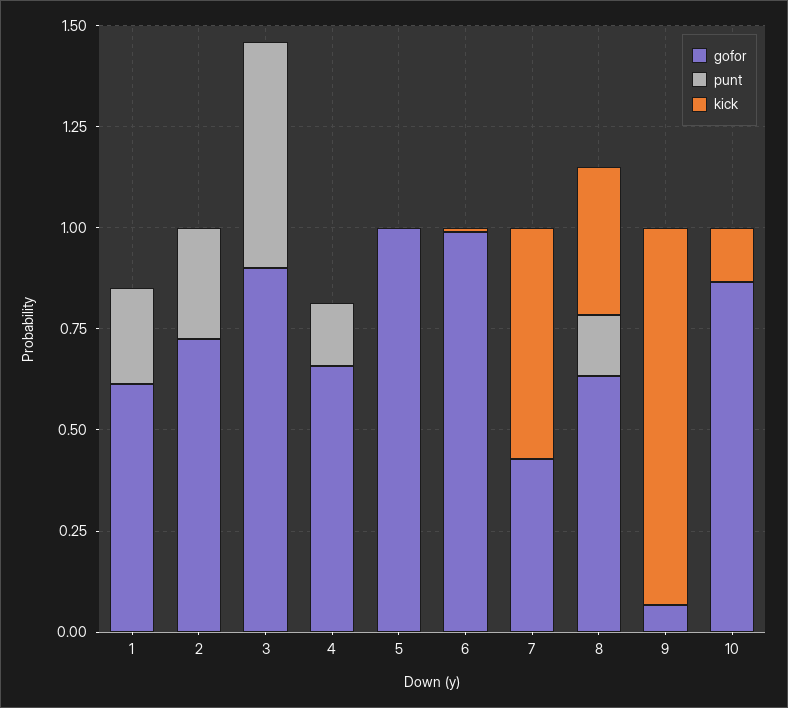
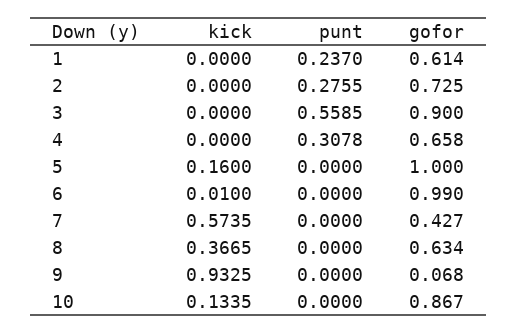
punt, 4: 0.15 -> 0.3078
kick, 5: 0 -> 0.16
punt, 8: 0.15 -> 0

